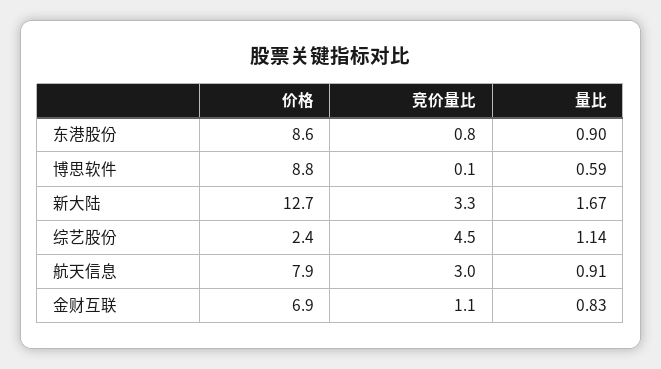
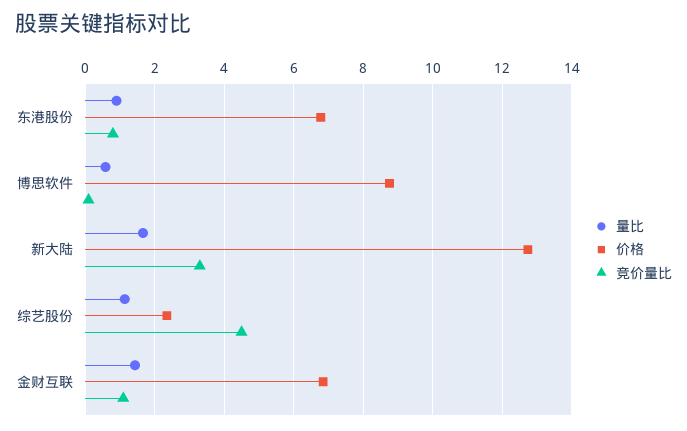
价格, 东港股份: 8.6 -> 6.8
价格, 航天信息: 7.9 -> none
竞价量比, 航天信息: 3 -> none
量比, 航天信息: 0.91 -> none
量比, 金财互联: 0.83 -> 1.4

